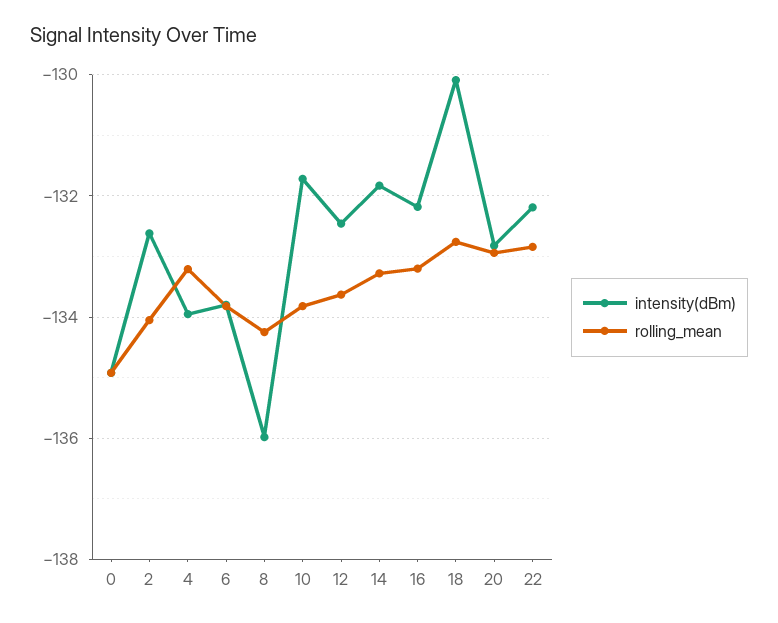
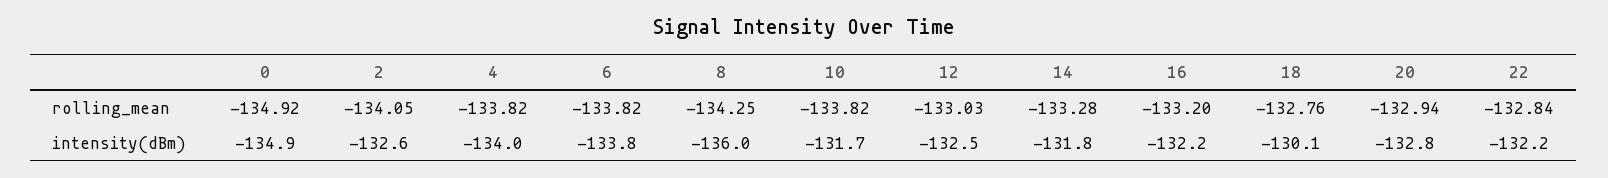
rolling_mean, 4: -133.2 -> -133.82
rolling_mean, 12: -133.6 -> -133.03

